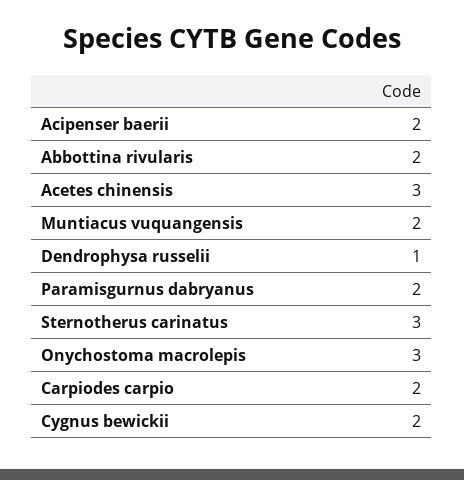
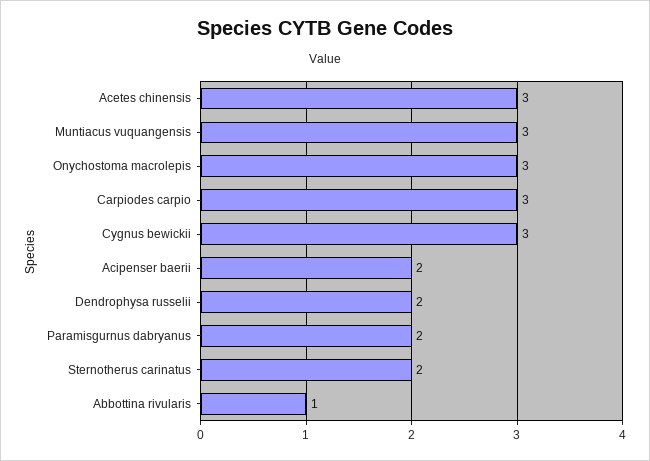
Abbottina rivularis: 2 -> 1
Muntiacus vuquangensis: 2 -> 3
Dendrophysa russelii: 1 -> 2
Sternotherus carinatus: 3 -> 2
Carpiodes carpio: 2 -> 3
Cygnus bewickii: 2 -> 3

